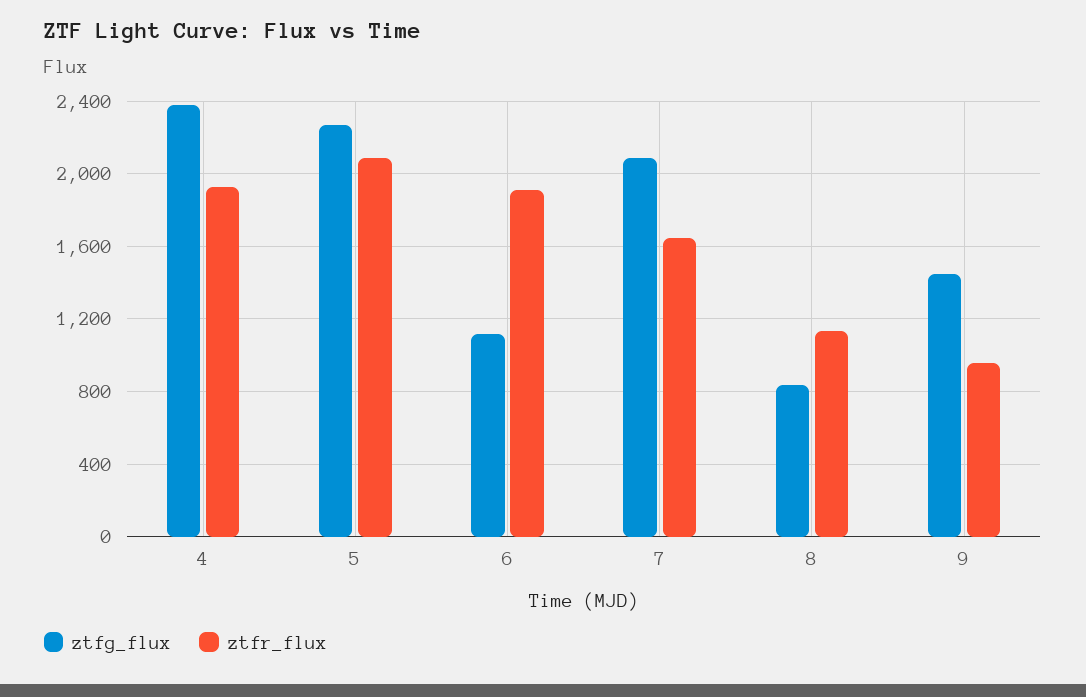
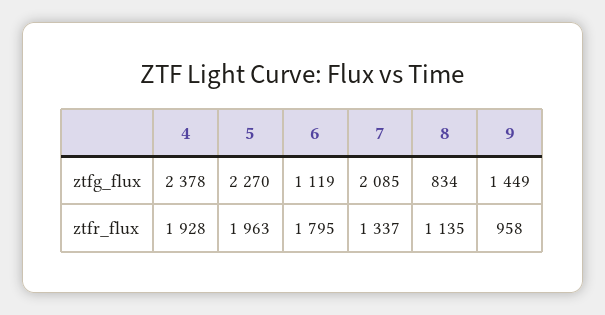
ztfr_flux, 5: 2100 -> 1963
ztfr_flux, 6: 1900 -> 1795
ztfr_flux, 7: 1650 -> 1337

